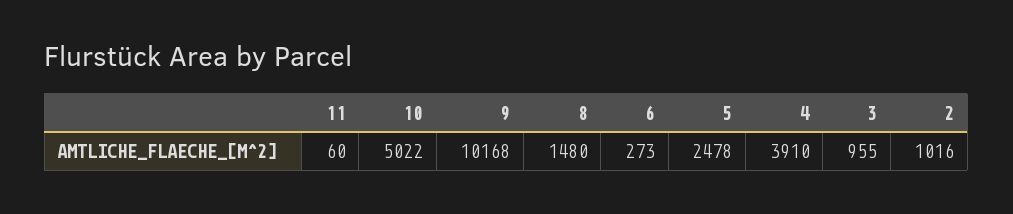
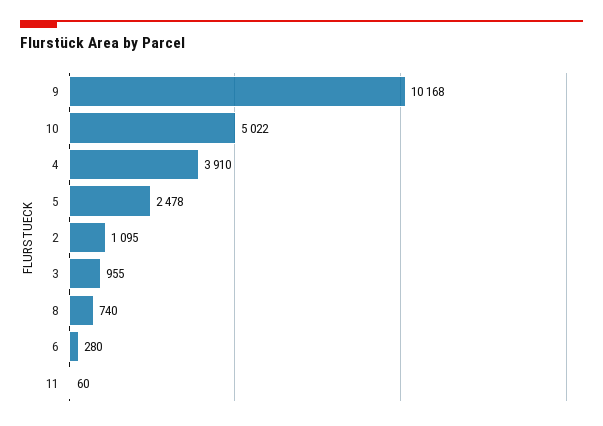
8: 1480 -> 740
6: 273 -> 280
2: 1016 -> 1095

